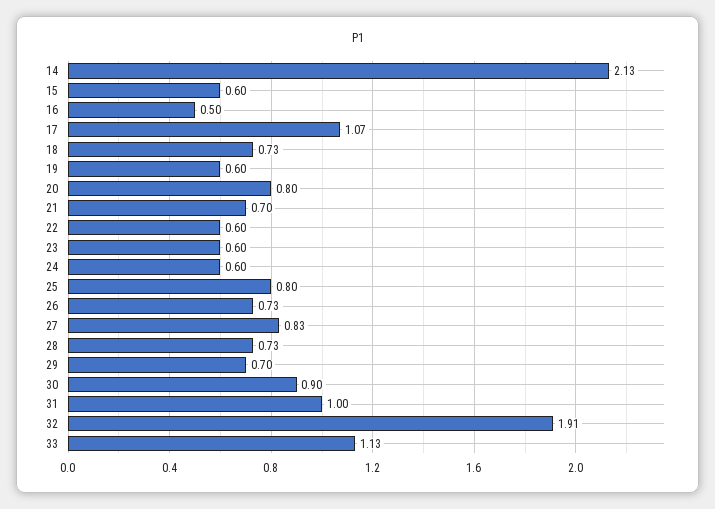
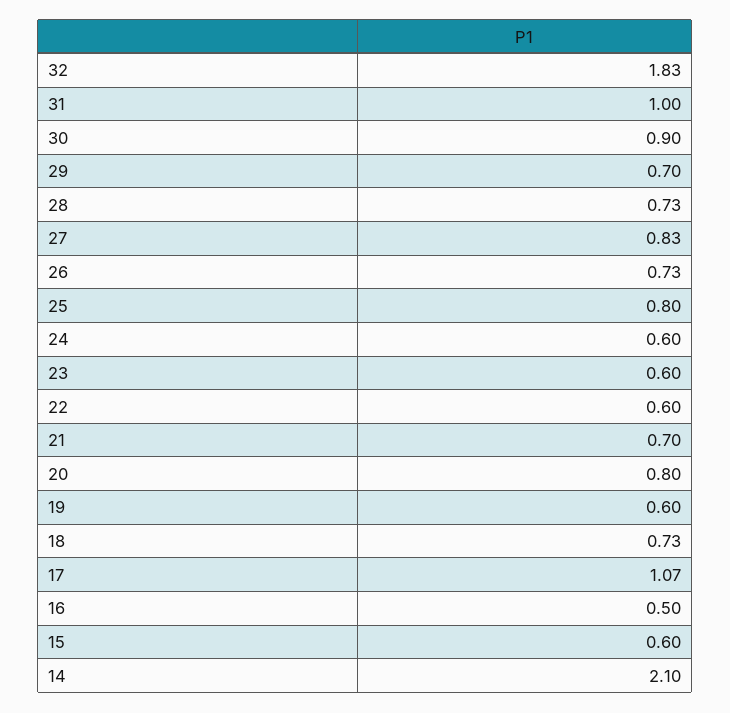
14: 2.13 -> 2.1
32: 1.91 -> 1.83
33: 1.13 -> none

